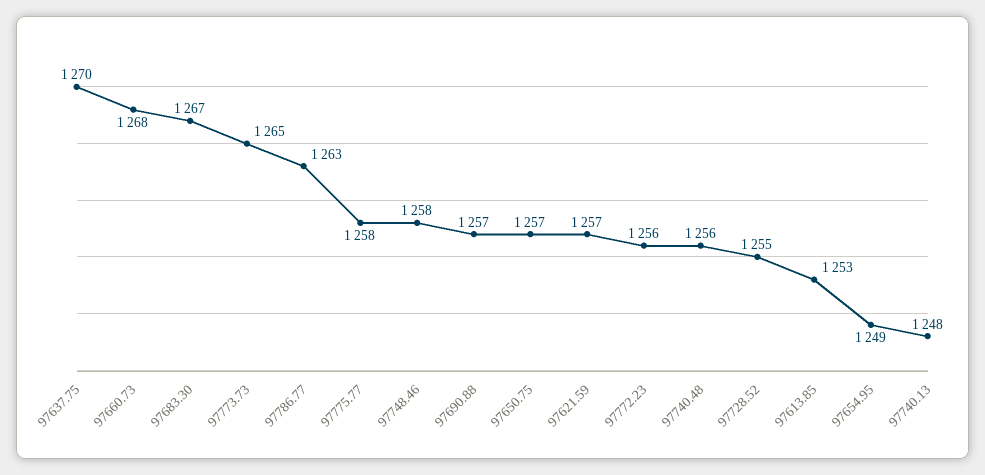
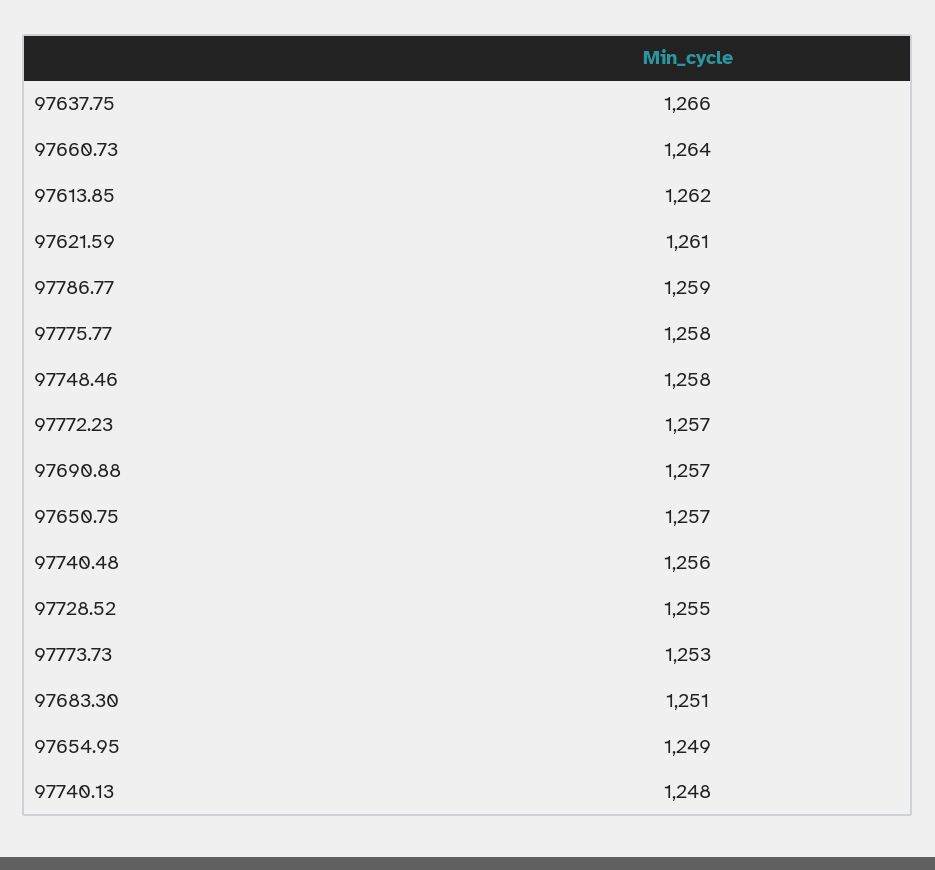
97637.75: 1270 -> 1266
97660.73: 1268 -> 1264
97683.30: 1267 -> 1251
97773.73: 1265 -> 1253
97786.77: 1263 -> 1259
97621.59: 1257 -> 1261
97772.23: 1256 -> 1257
97613.85: 1253 -> 1262

